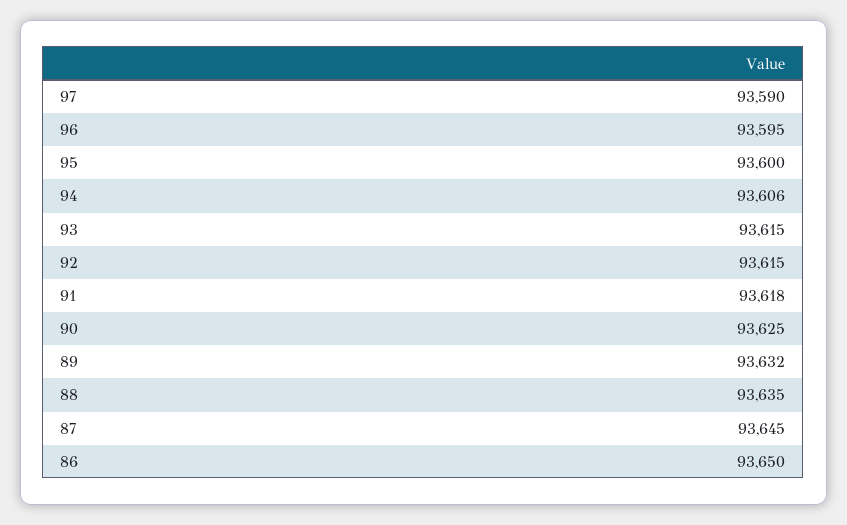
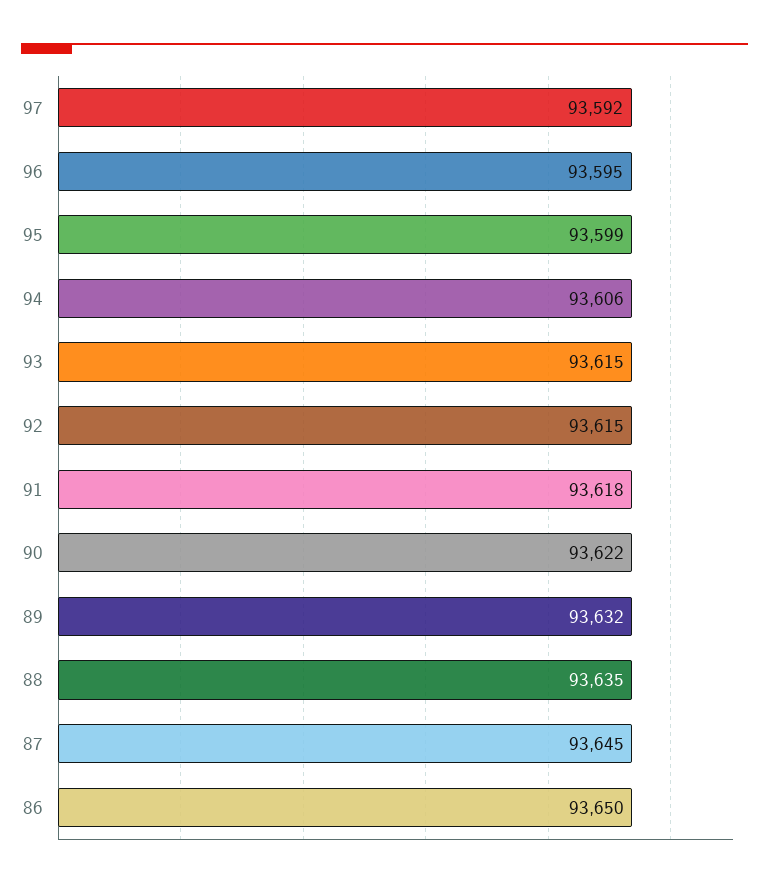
97: 93590 -> 93592
95: 93600 -> 93599
90: 93625 -> 93622

